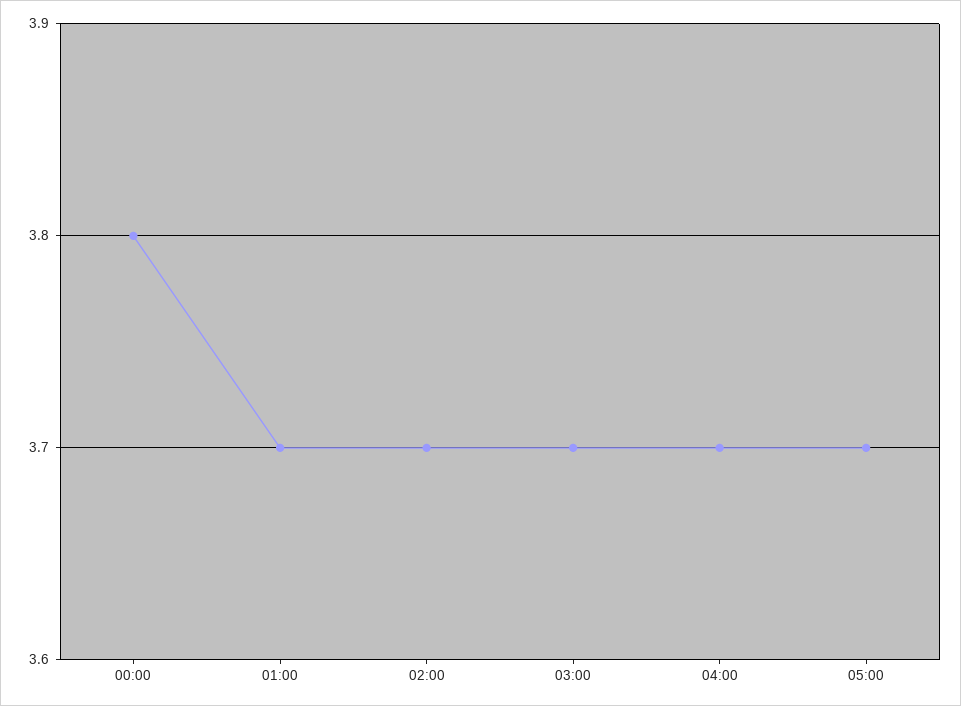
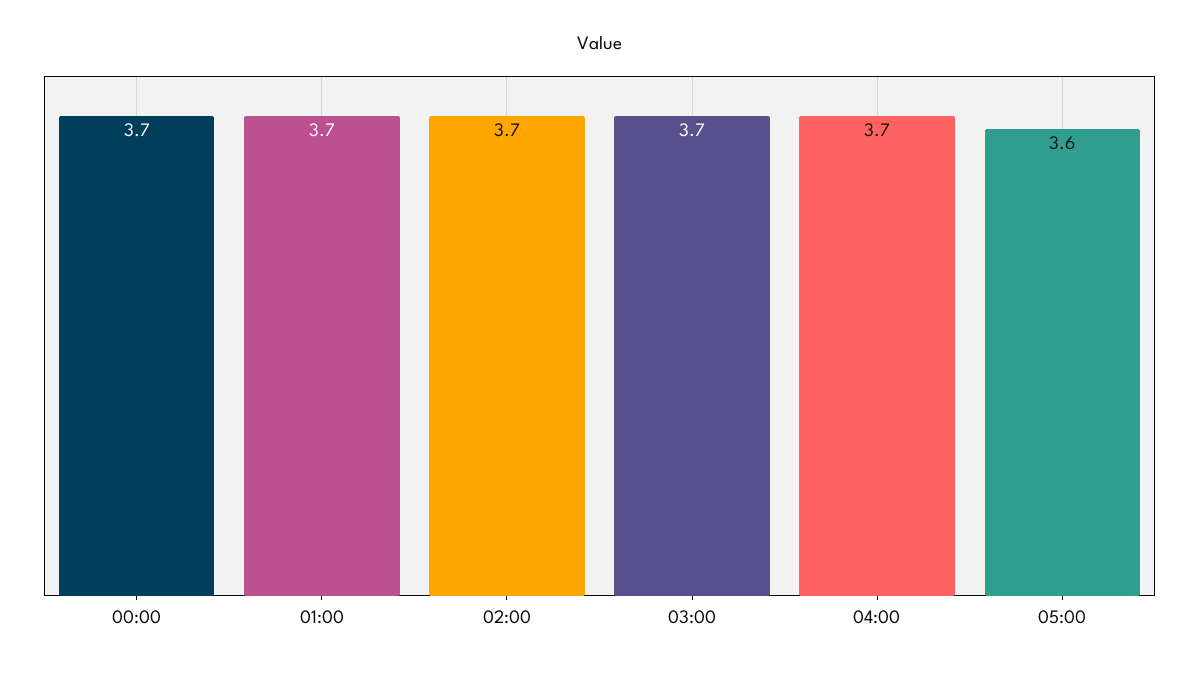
00:00: 3.8 -> 3.7
05:00: 3.7 -> 3.6

